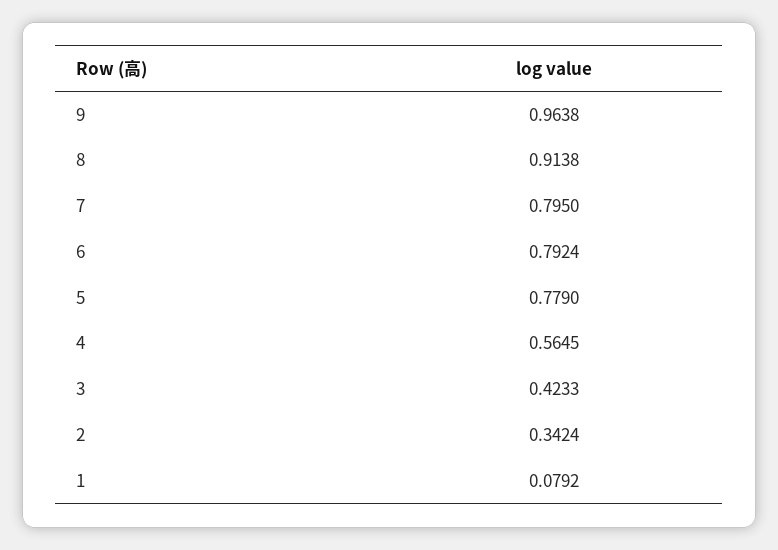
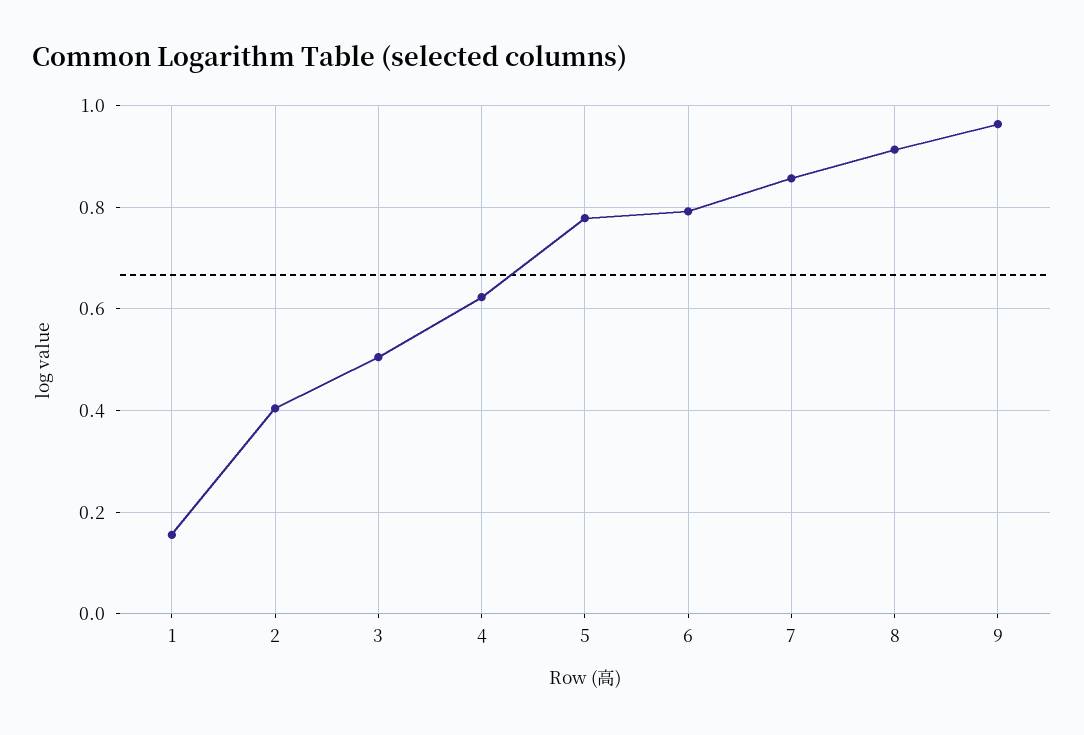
7: 0.795 -> 0.86
4: 0.5645 -> 0.62
3: 0.4233 -> 0.5
2: 0.3424 -> 0.4
1: 0.0792 -> 0.16

